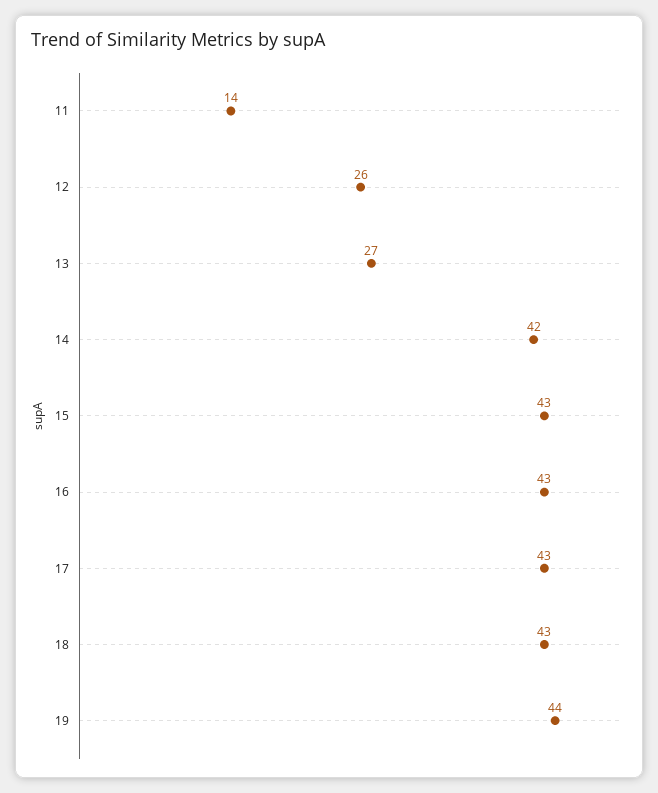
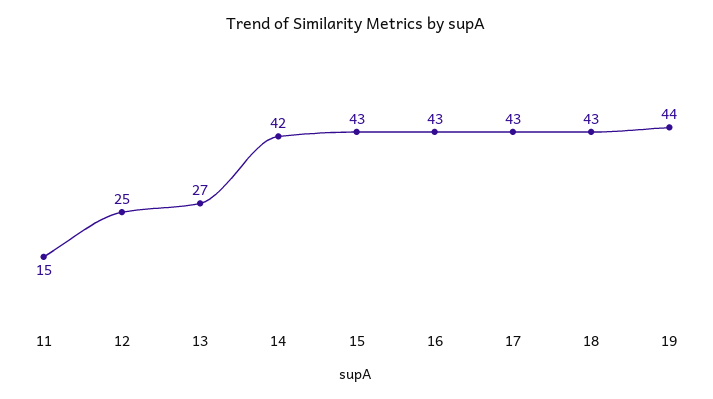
11: 14 -> 15
12: 26 -> 25

